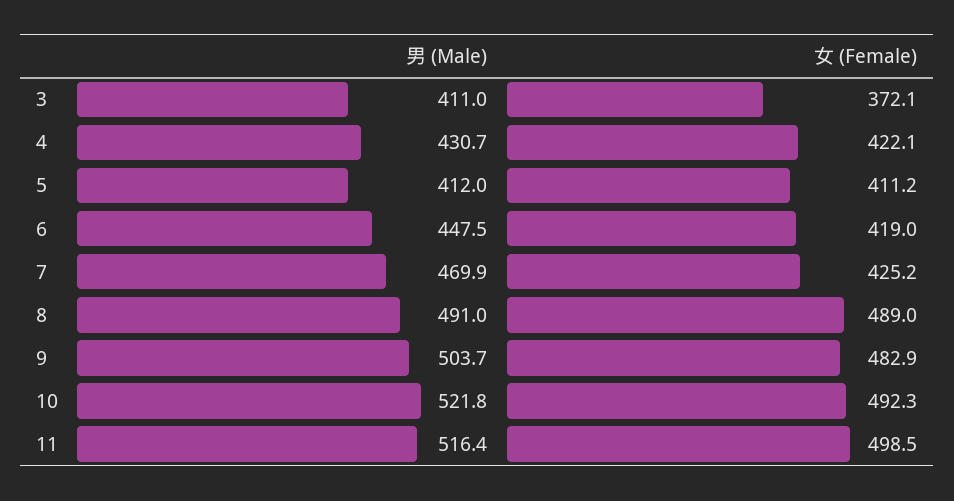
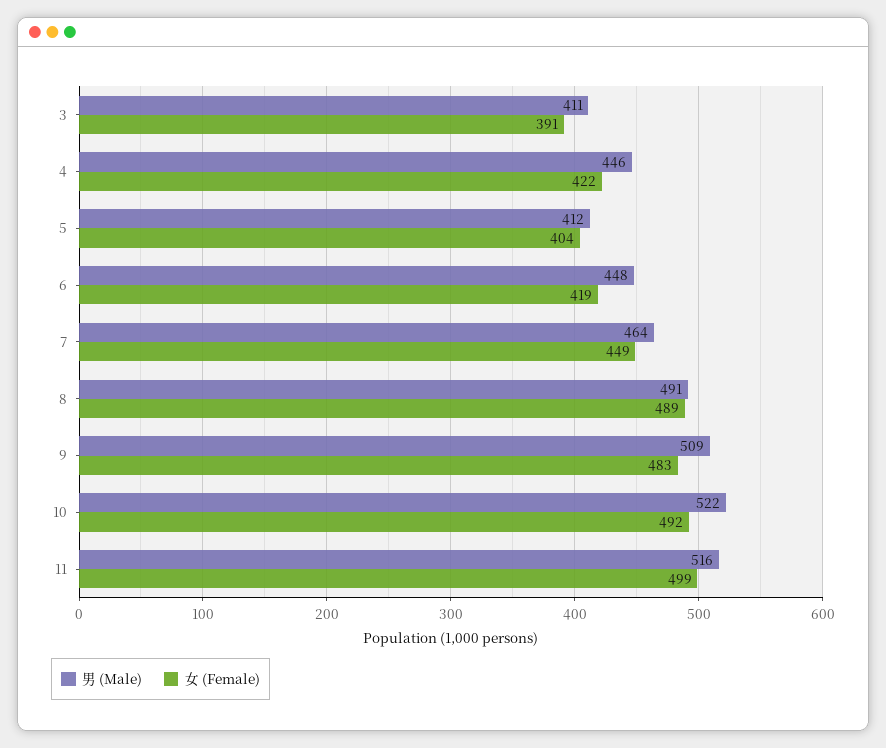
女 (Female), 3: 372.1 -> 391
男 (Male), 4: 430.7 -> 446
女 (Female), 5: 411.2 -> 404
男 (Male), 7: 469.9 -> 464
女 (Female), 7: 425.2 -> 449
男 (Male), 9: 503.7 -> 509

